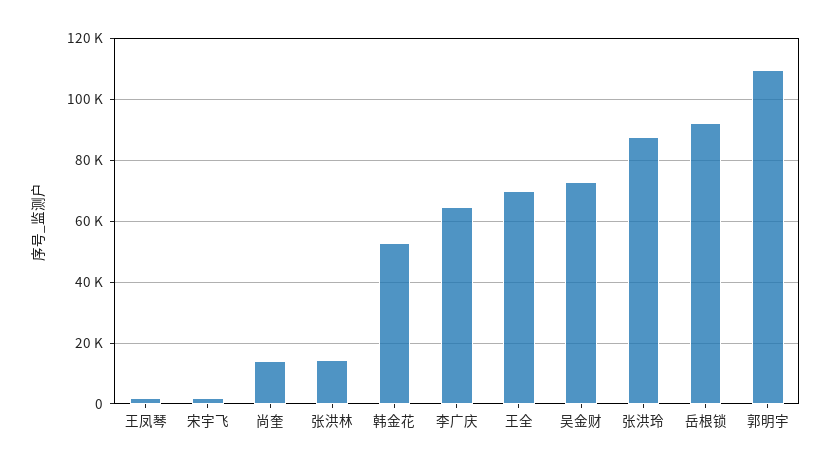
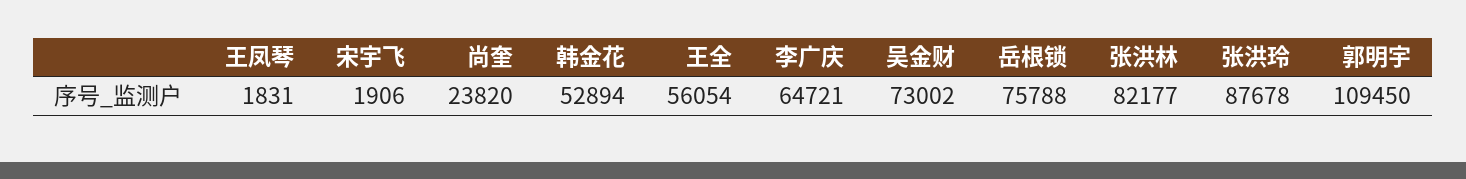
尚奎: 14000 -> 23820
张洪林: 14000 -> 82177
王全: 70000 -> 56054
岳根锁: 92000 -> 75788

